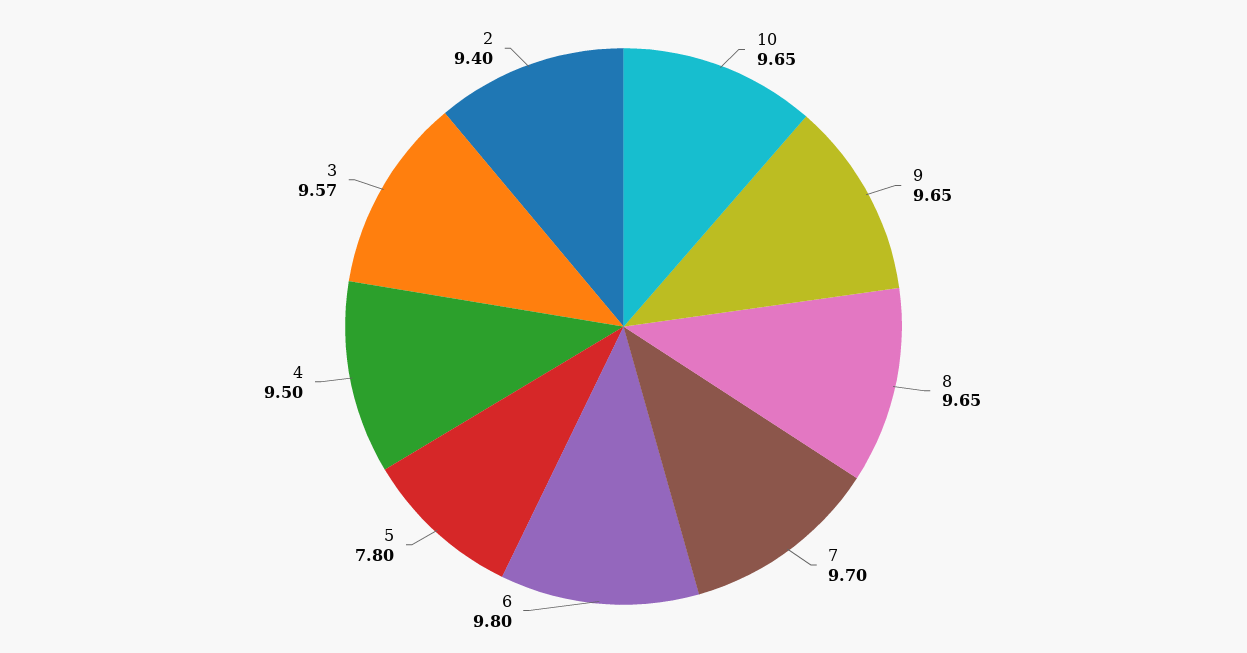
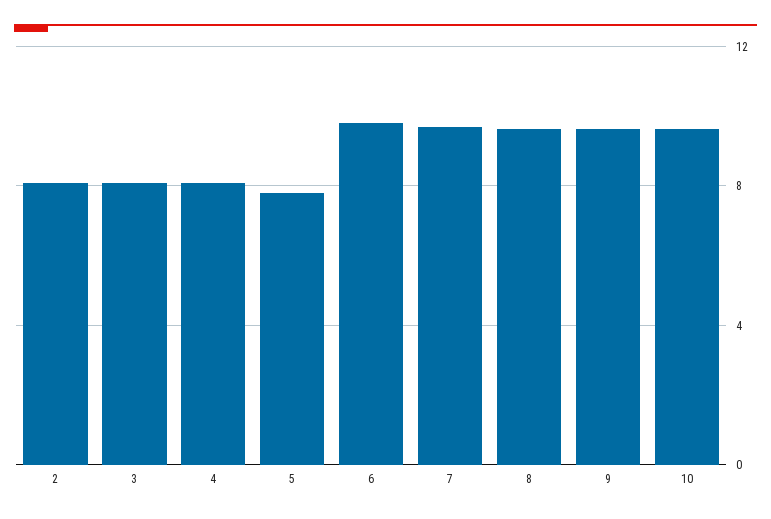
4: 9.5 -> 8
3: 9.57 -> 8
2: 9.4 -> 8

